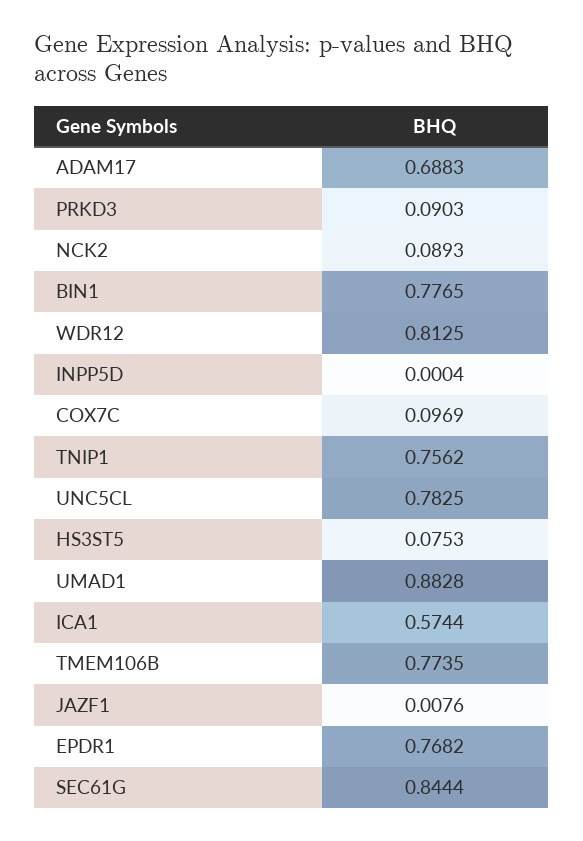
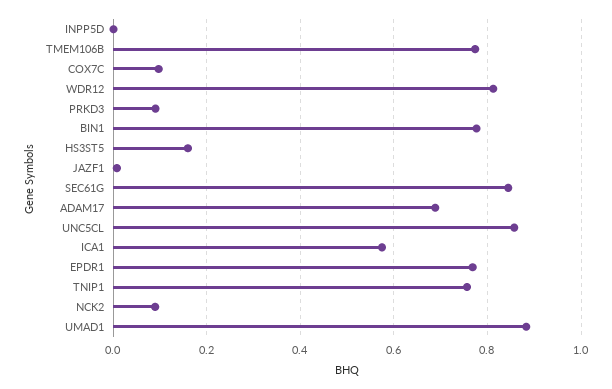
UNC5CL: 0.7825 -> 0.86
HS3ST5: 0.0753 -> 0.16

